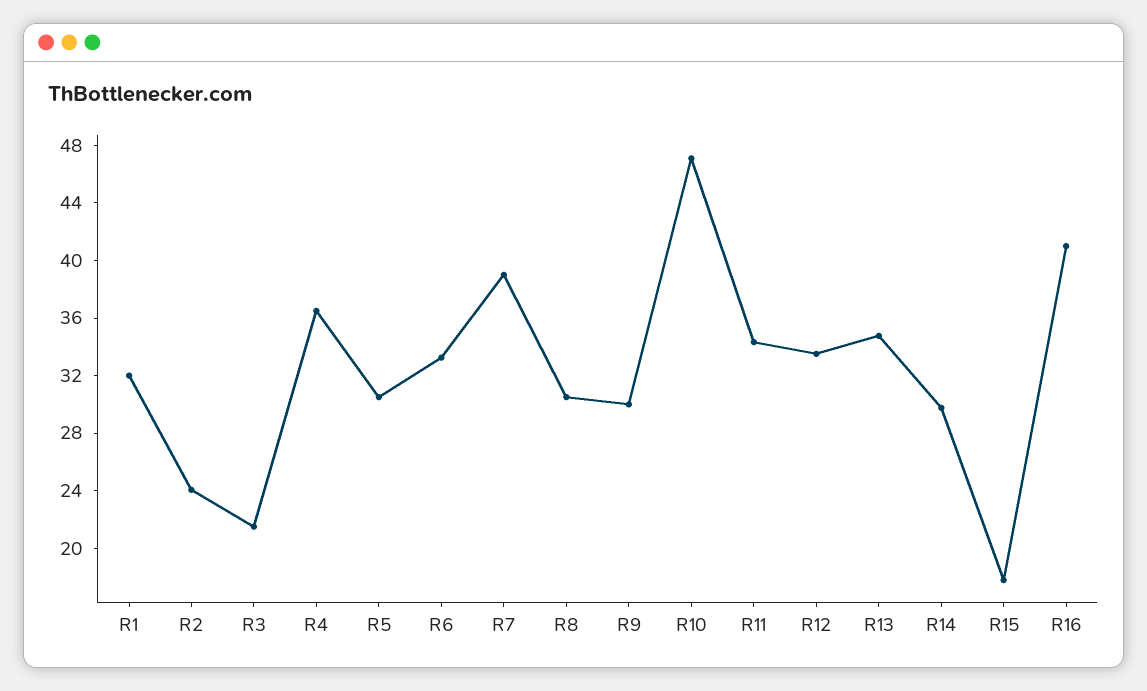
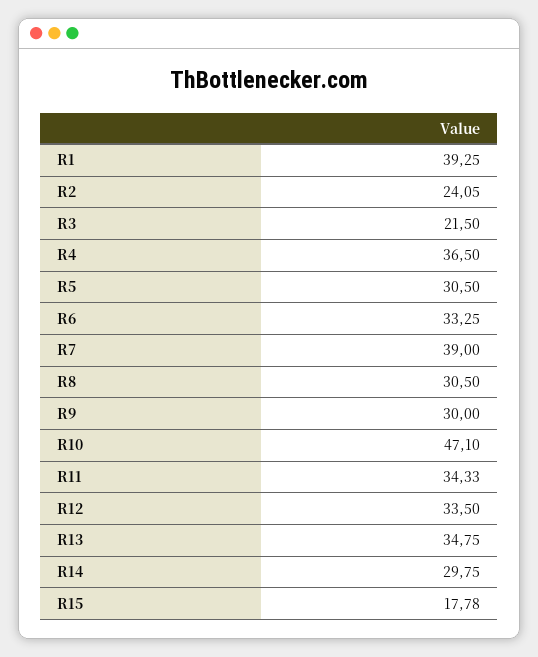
R1: 32 -> 39.25
R16: 41 -> none

